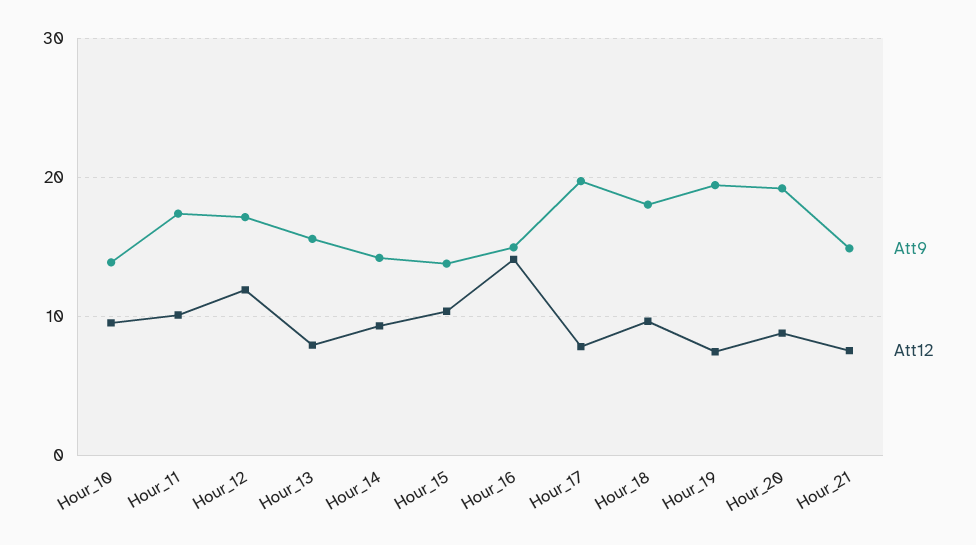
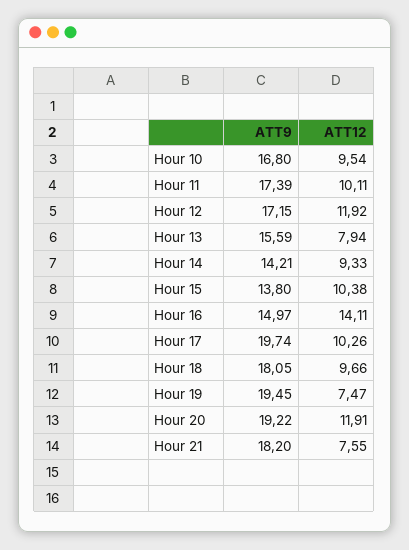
Att9, Hour_10: 14 -> 16.8
Att12, Hour_17: 8 -> 10.26
Att12, Hour_20: 9 -> 11.91
Att9, Hour_21: 15 -> 18.2

